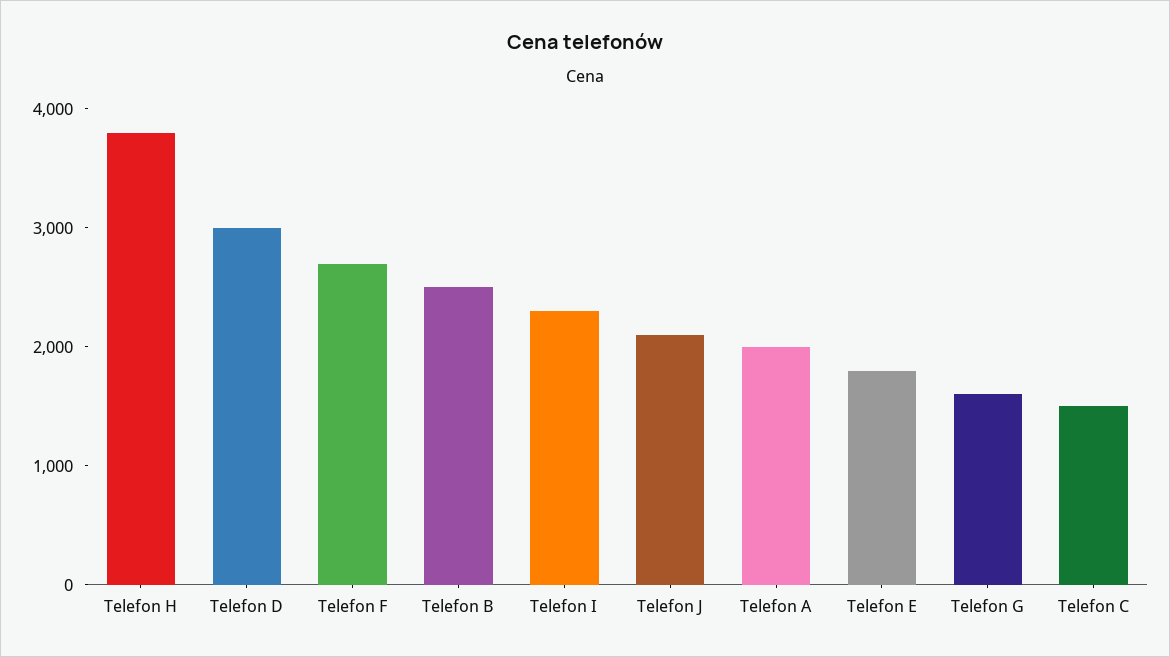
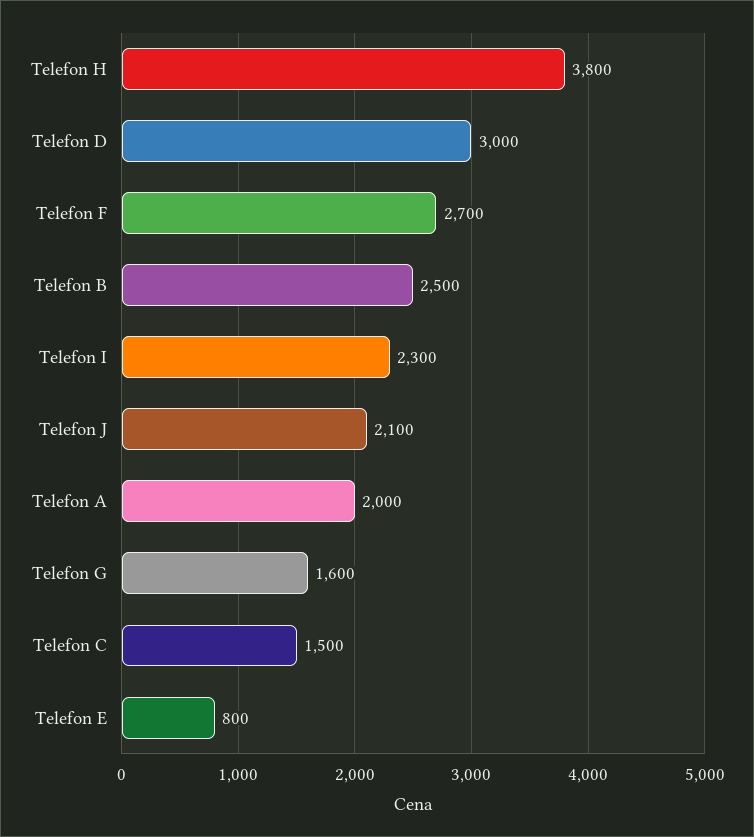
Telefon E: 1800 -> 800

